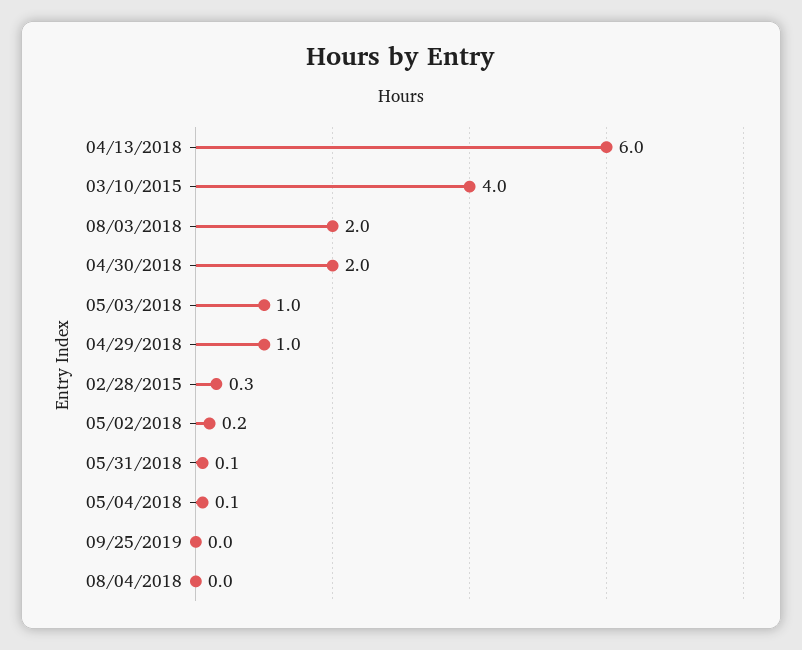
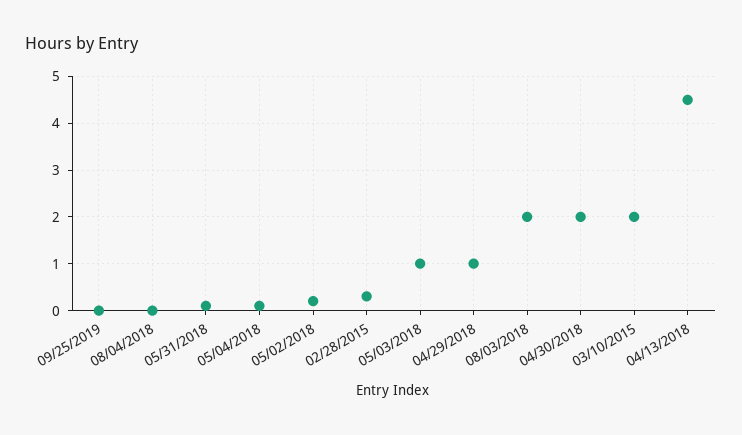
04/13/2018: 6 -> 4.5
03/10/2015: 4 -> 2

